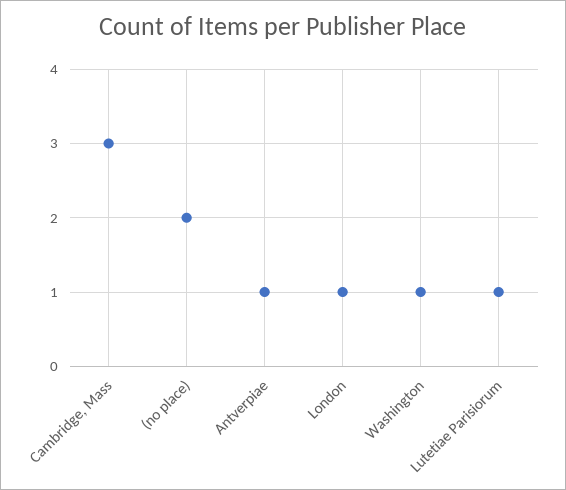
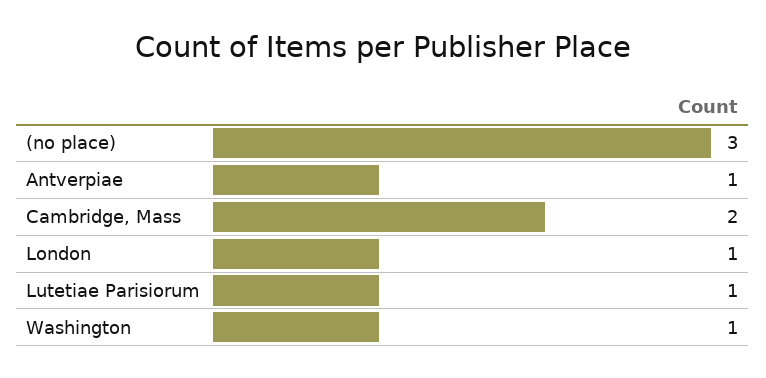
Cambridge, Mass: 3 -> 2
(no place): 2 -> 3

